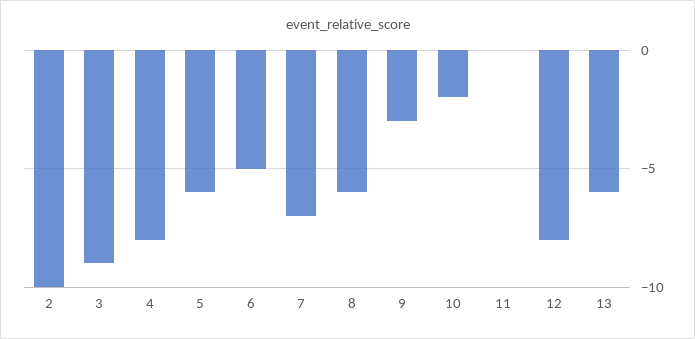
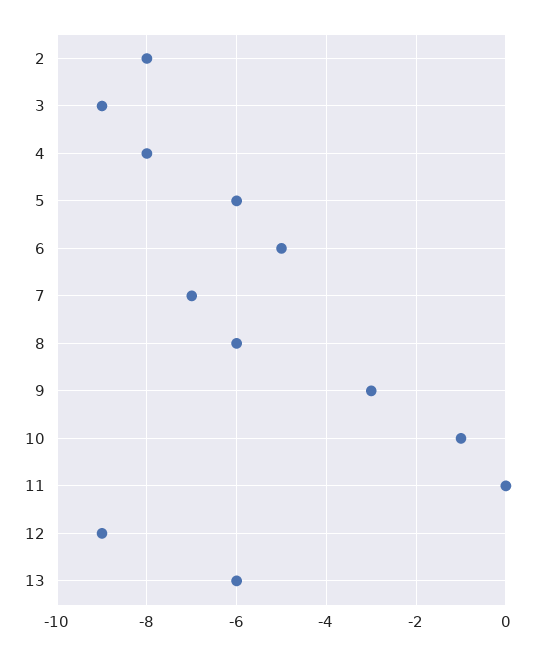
2: -10 -> -8
10: -2 -> -1
12: -8 -> -9

